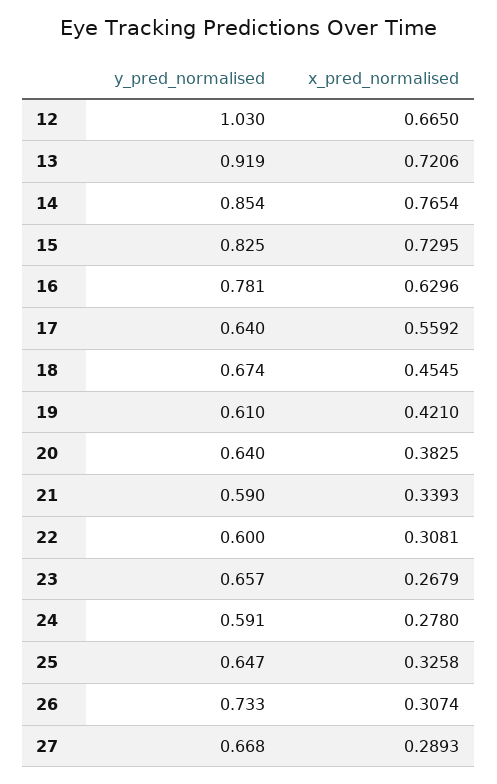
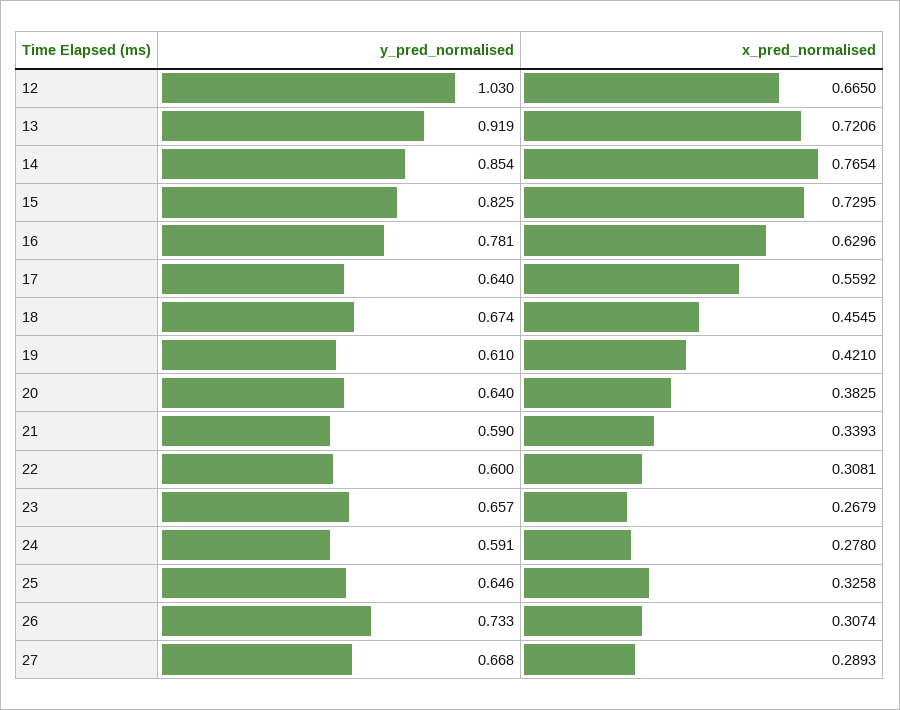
y_pred_normalised, 25: 0.647 -> 0.646

